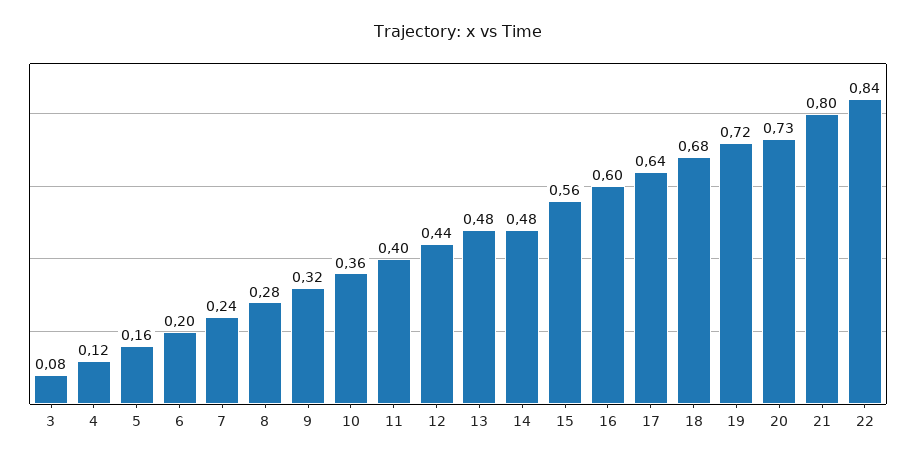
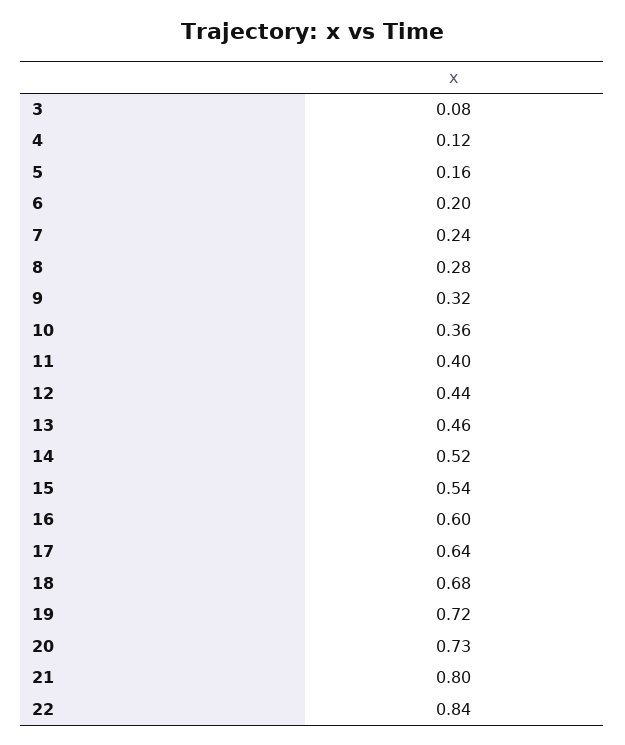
13: 0.48 -> 0.46
14: 0.48 -> 0.52
15: 0.56 -> 0.54

